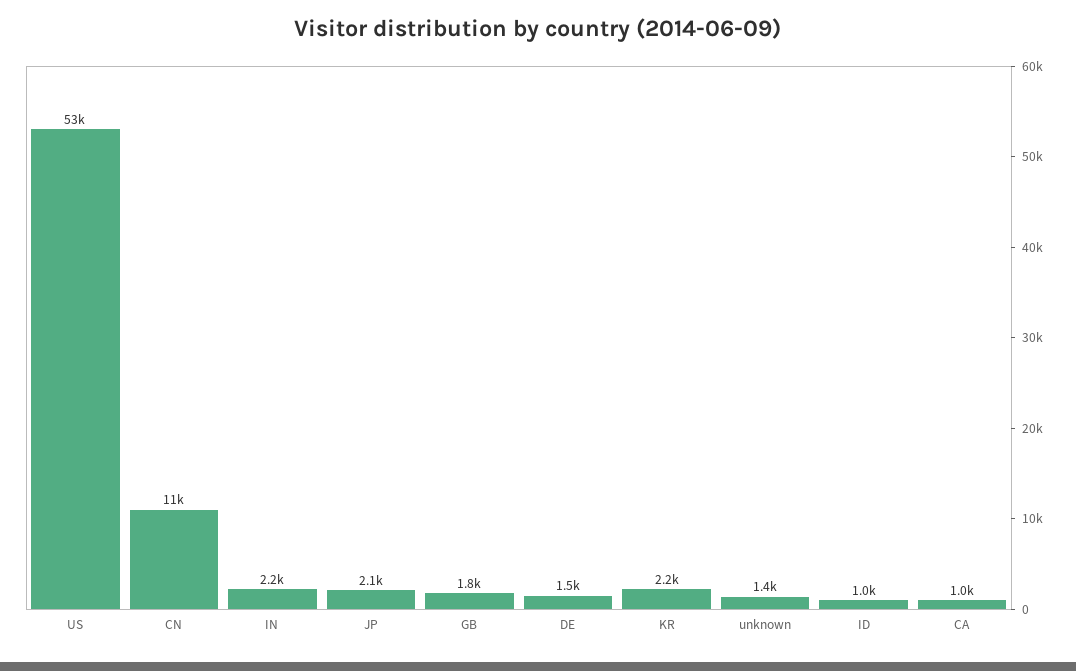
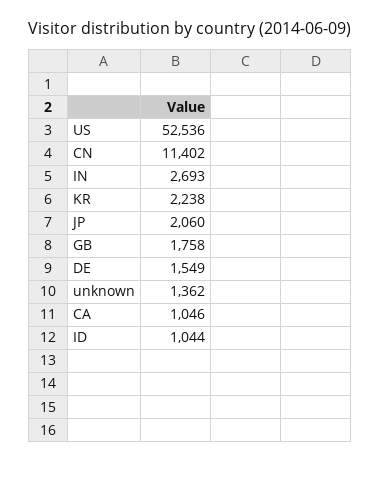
IN: 2200 -> 2693

